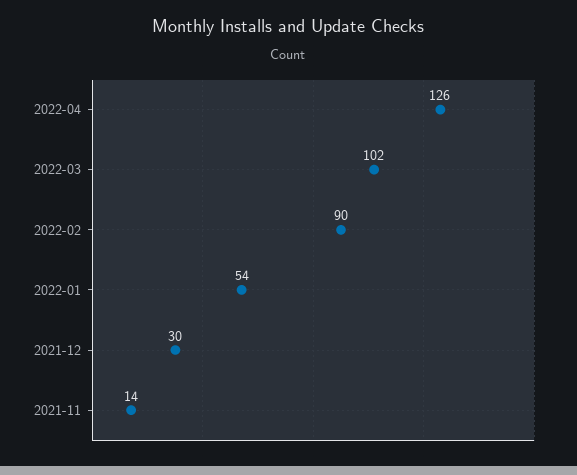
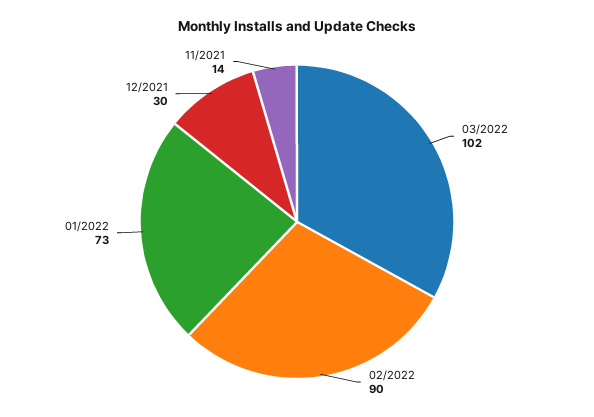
2022-04: 126 -> none
2022-01: 54 -> 73

